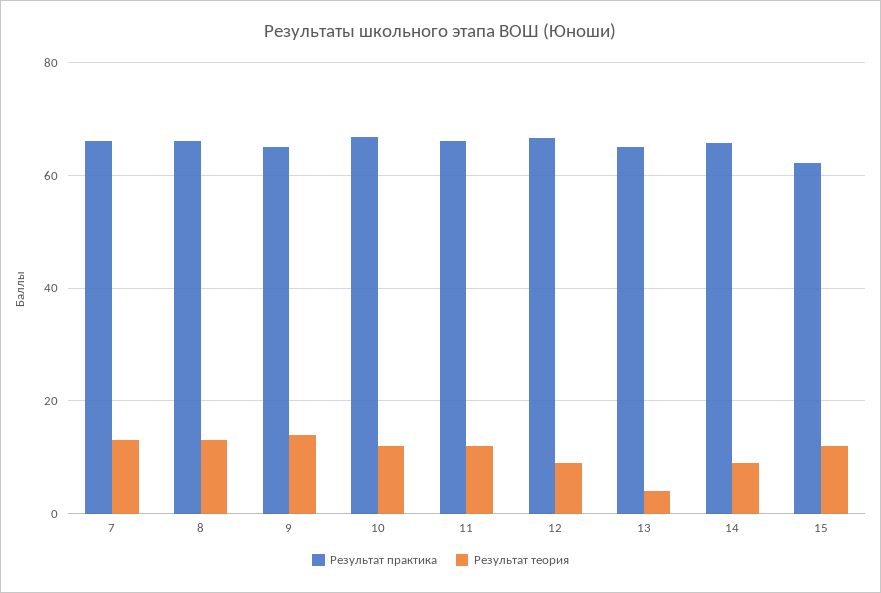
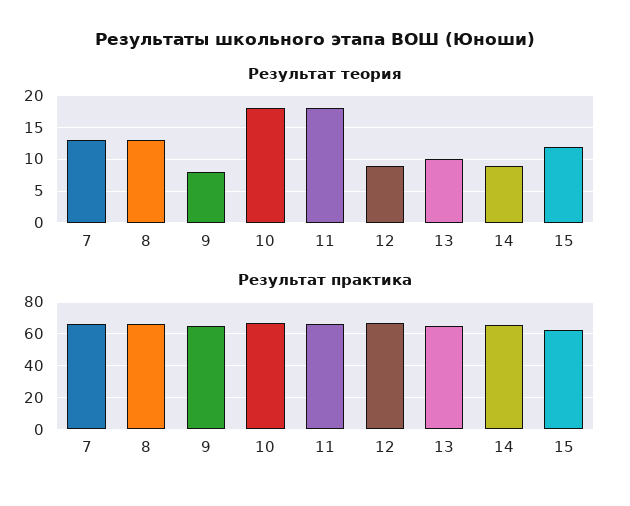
Результат теория, 9: 14 -> 8
Результат теория, 10: 12 -> 18
Результат теория, 11: 12 -> 18
Результат теория, 13: 4 -> 10

